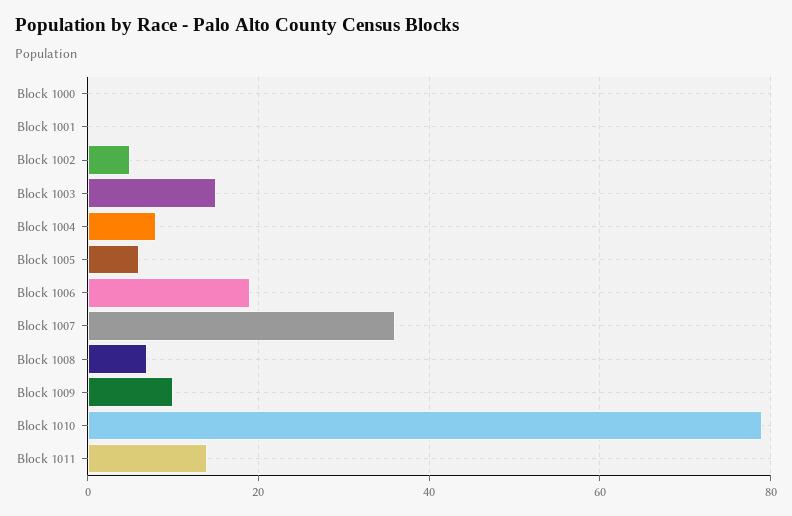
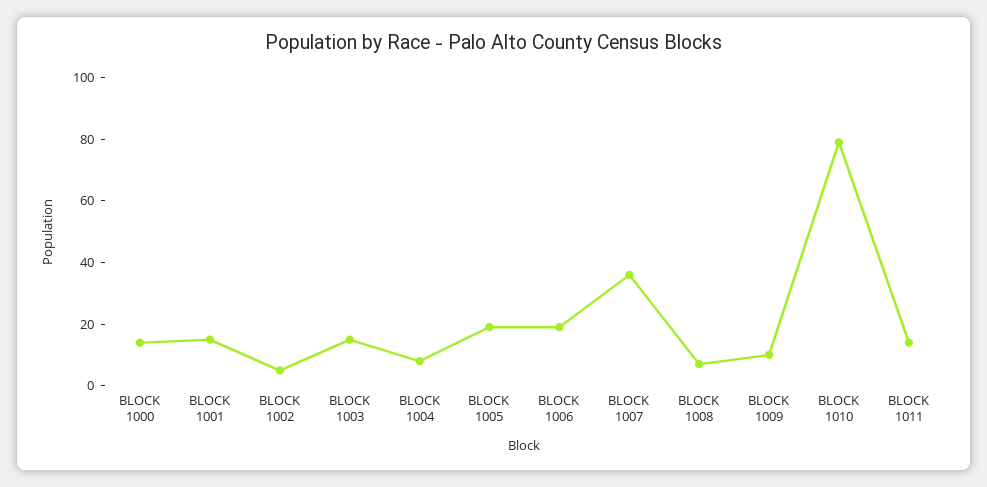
Block 1000: 0 -> 15
Block 1001: 0 -> 15
Block 1005: 5 -> 20

